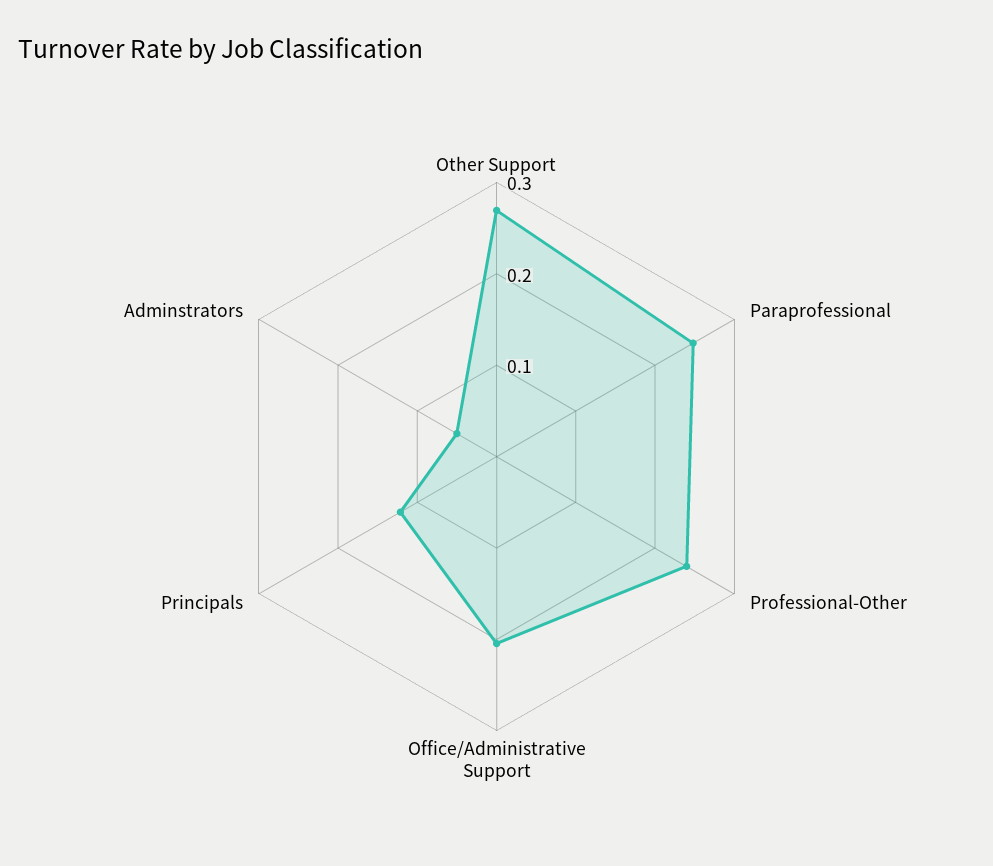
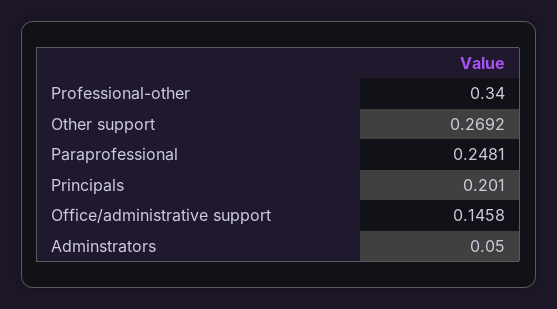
Professional-Other: 0.24 -> 0.34
Office/Administrative Support: 0.2 -> 0.1458
Principals: 0.12 -> 0.201

